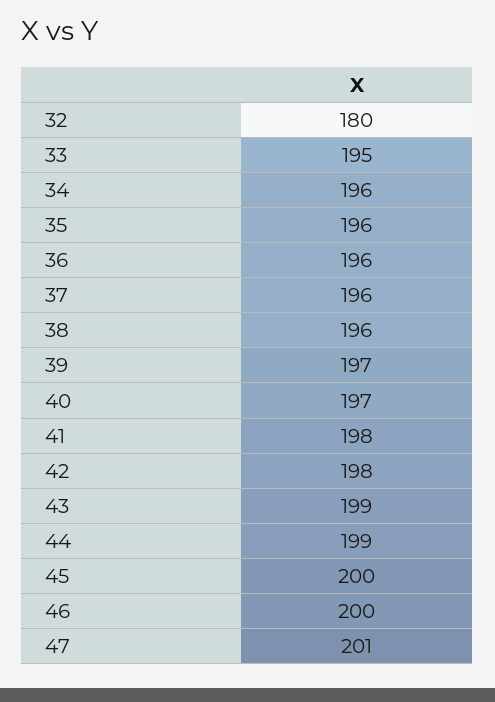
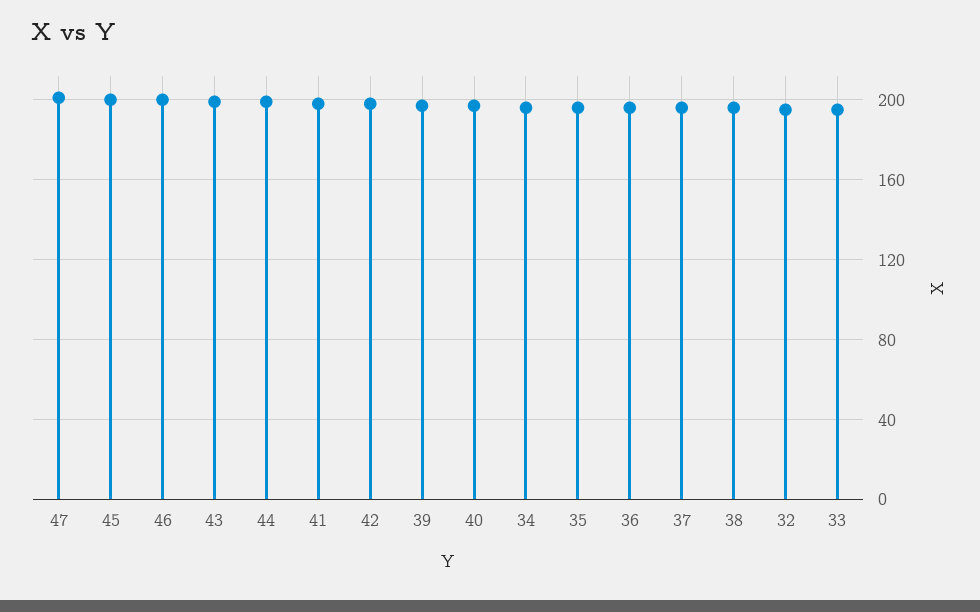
32: 180 -> 195

